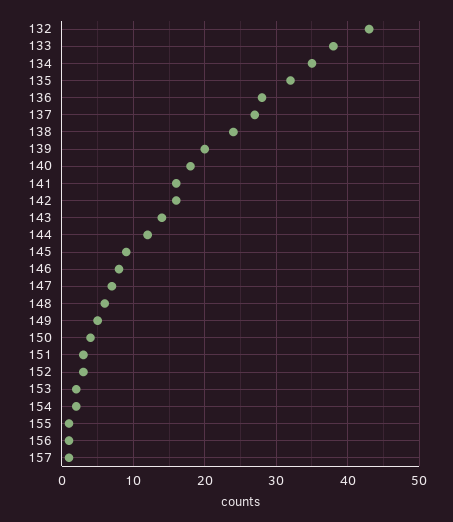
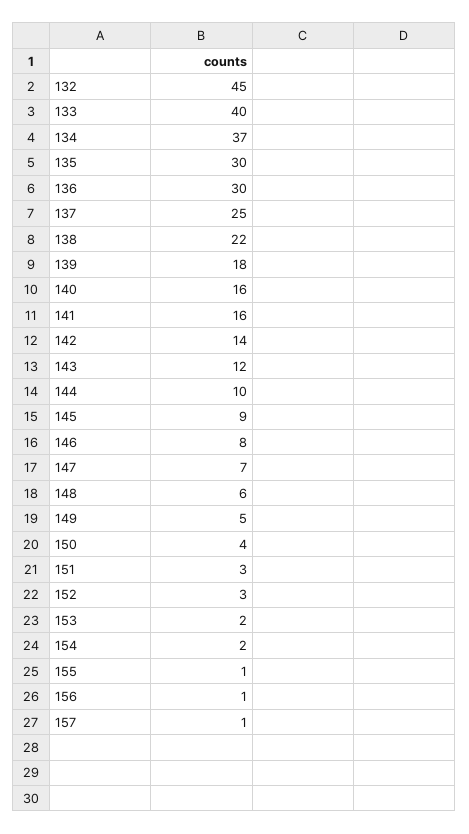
132: 43 -> 45
133: 38 -> 40
134: 35 -> 37
135: 32 -> 30
136: 28 -> 30
137: 27 -> 25
138: 24 -> 22
139: 20 -> 18
140: 18 -> 16
142: 16 -> 14
143: 14 -> 12
144: 12 -> 10

